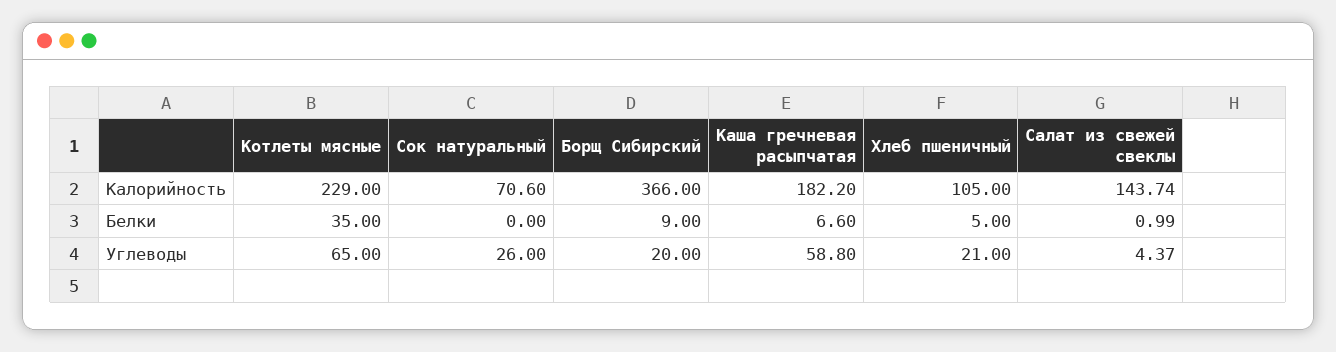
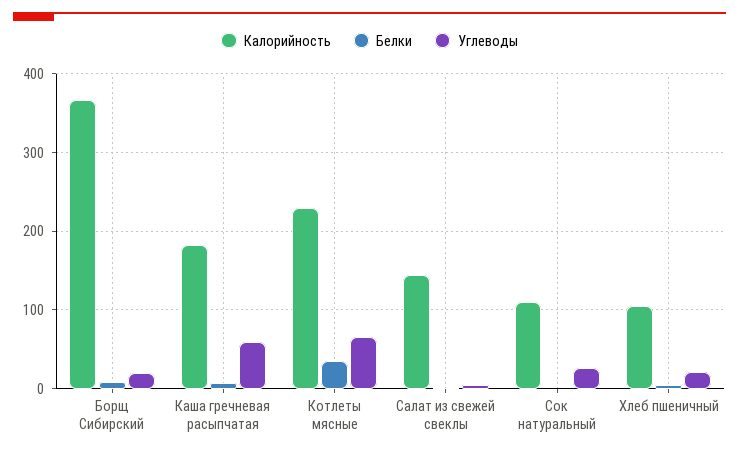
Калорийность, Сок натуральный: 70.6 -> 110

